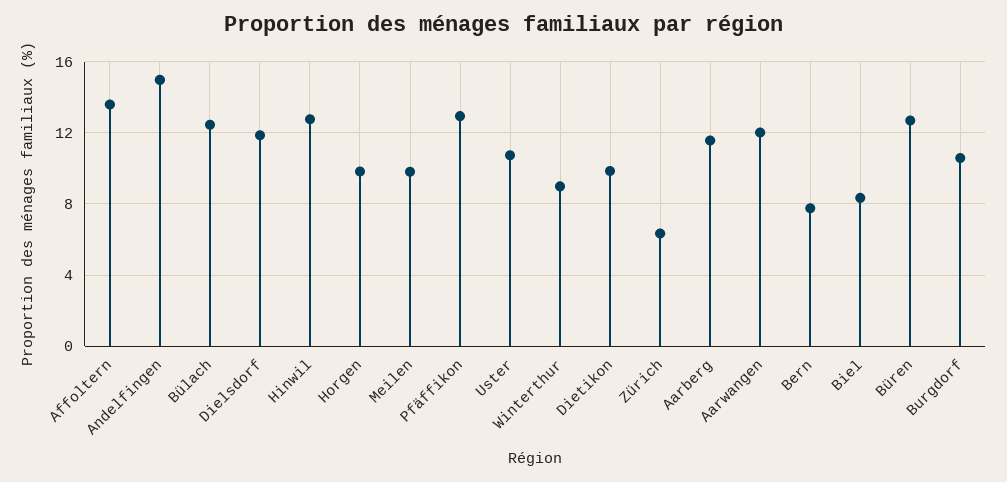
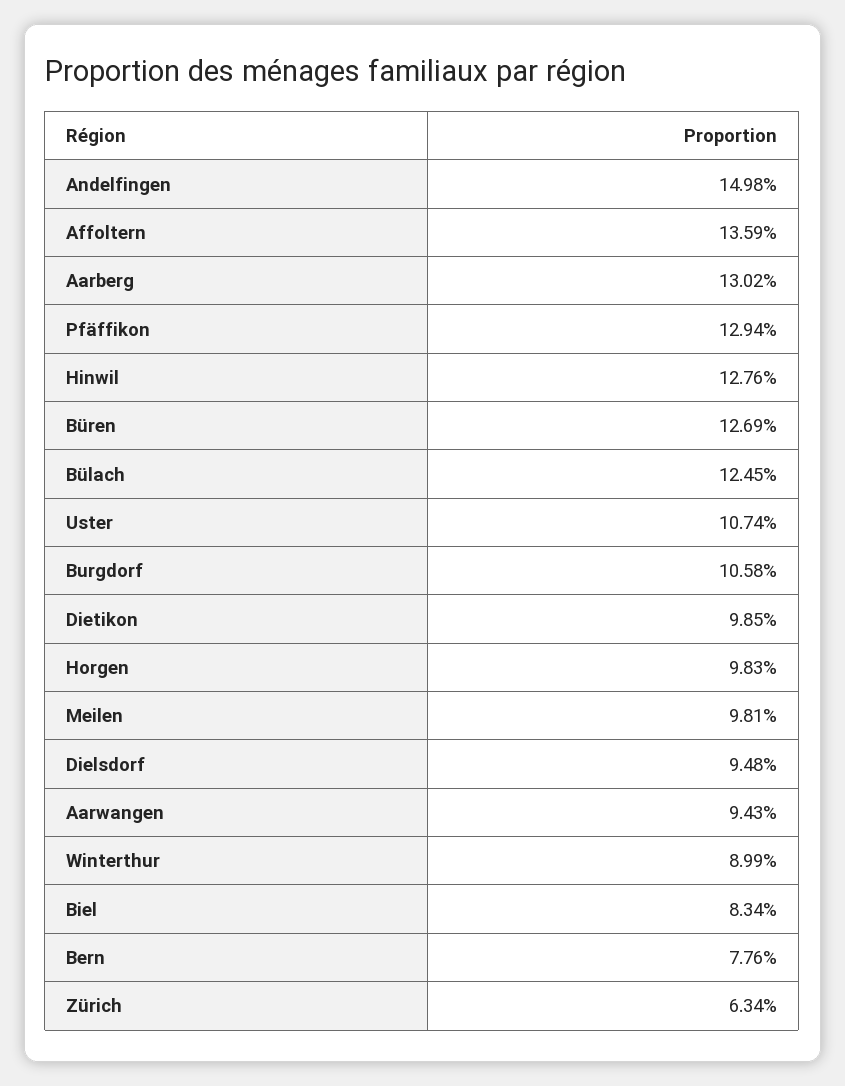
Dielsdorf: 12 -> 9.48
Aarberg: 11.5 -> 13.02
Aarwangen: 12 -> 9.43

